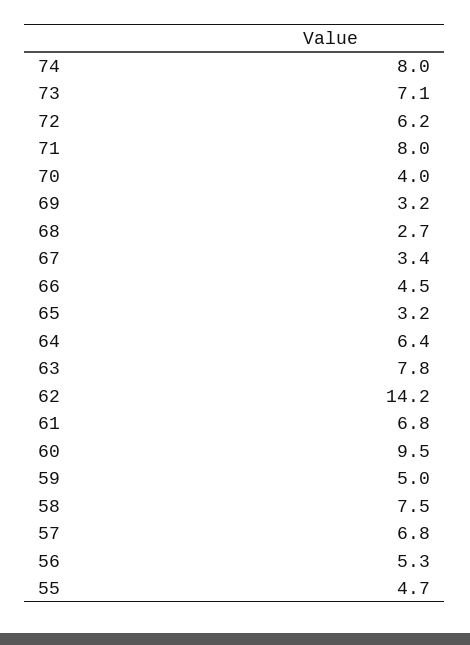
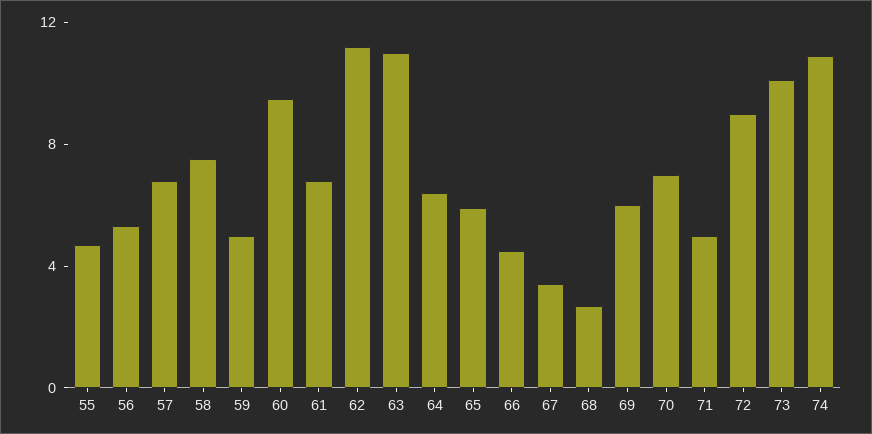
74: 8 -> 11
73: 7.1 -> 10
72: 6.2 -> 9
71: 8 -> 5
70: 4 -> 7
69: 3.2 -> 6
65: 3.2 -> 6
63: 7.8 -> 11
62: 14.2 -> 11

